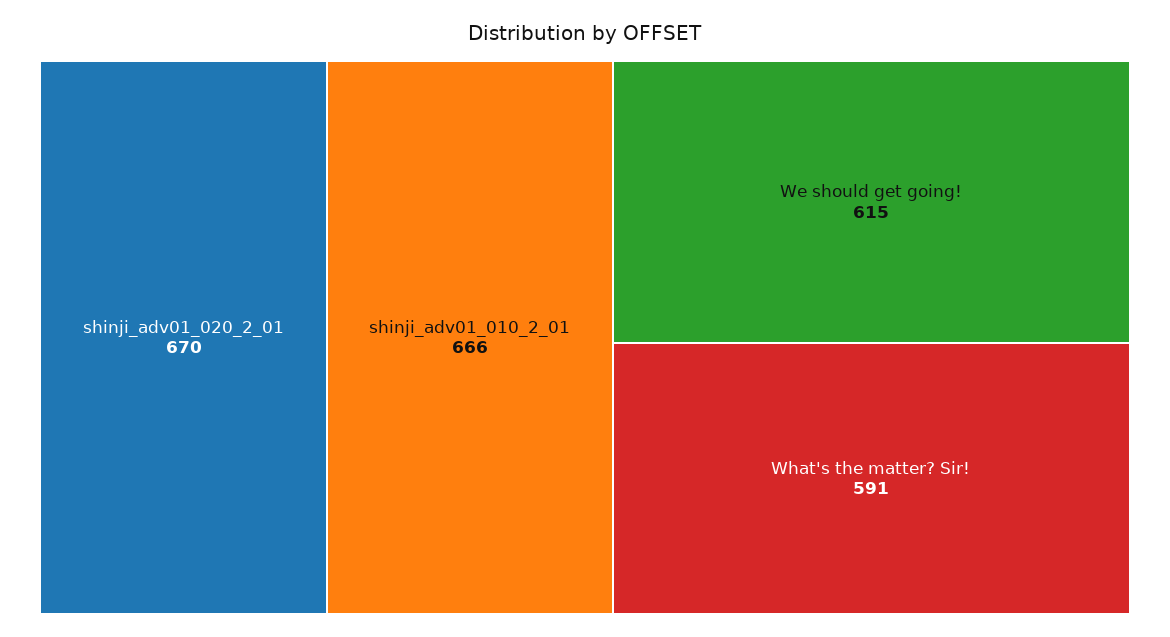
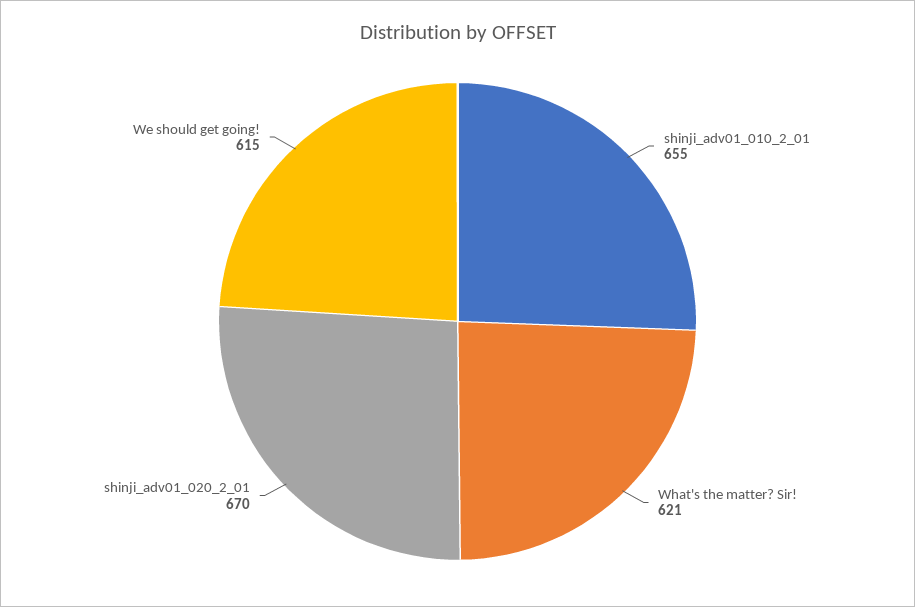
shinji_adv01_010_2_01: 666 -> 655
What's the matter? Sir!: 591 -> 621

